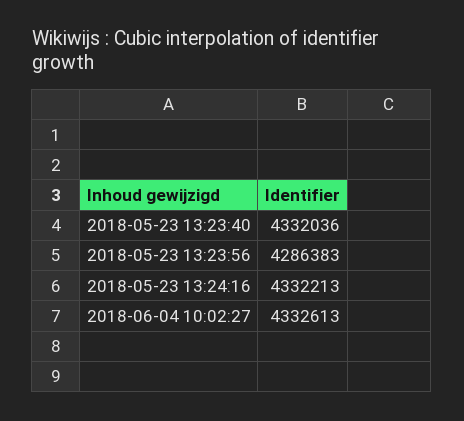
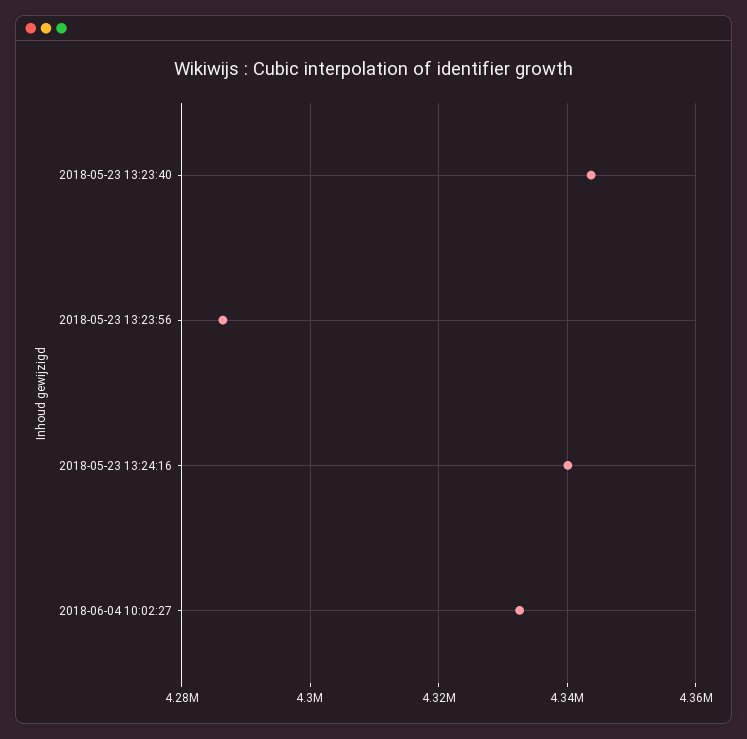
2018-05-23 13:23:40: 4332036 -> 4344000
2018-05-23 13:24:16: 4332213 -> 4340000

